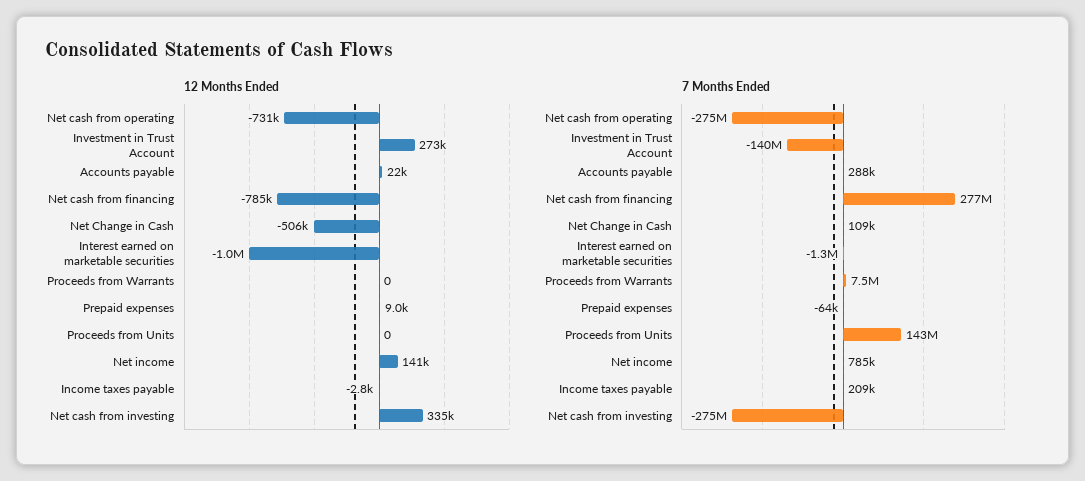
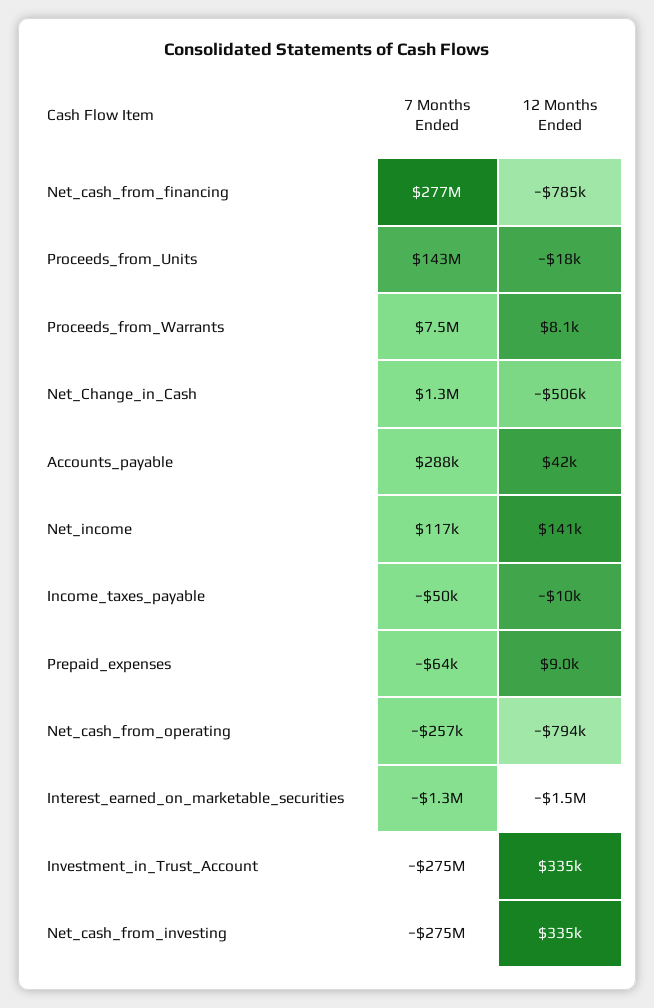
12 Months Ended, Net cash from operating: -731000 -> -794000
12 Months Ended, Investment in Trust Account: 273000 -> 335000
12 Months Ended, Accounts payable: 22000 -> 42000
12 Months Ended, Interest earned on marketable securities: -1000000 -> -1500000
12 Months Ended, Proceeds from Warrants: 0 -> 8100
12 Months Ended, Proceeds from Units: 0 -> -18000
12 Months Ended, Income taxes payable: -2800 -> -10000
7 Months Ended, Net cash from operating: -275000000 -> -257000
7 Months Ended, Investment in Trust Account: -140000000 -> -275000000
7 Months Ended, Net Change in Cash: 109000 -> 1300000
7 Months Ended, Net income: 785000 -> 117000
7 Months Ended, Income taxes payable: 209000 -> -50000

